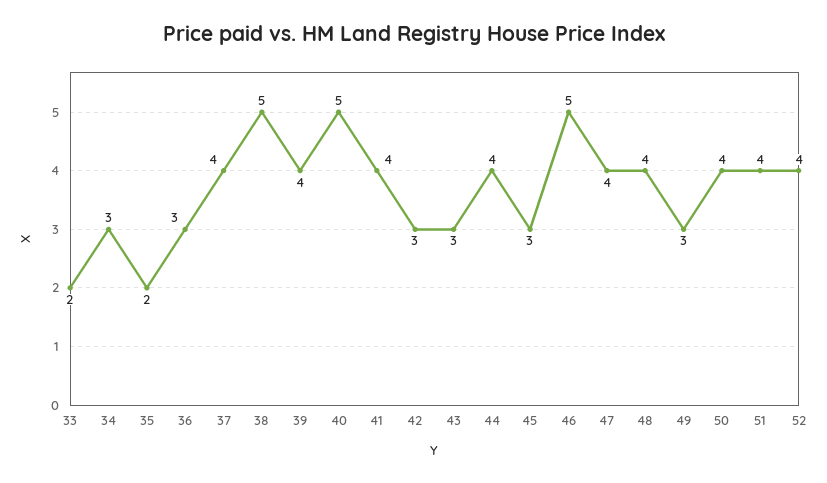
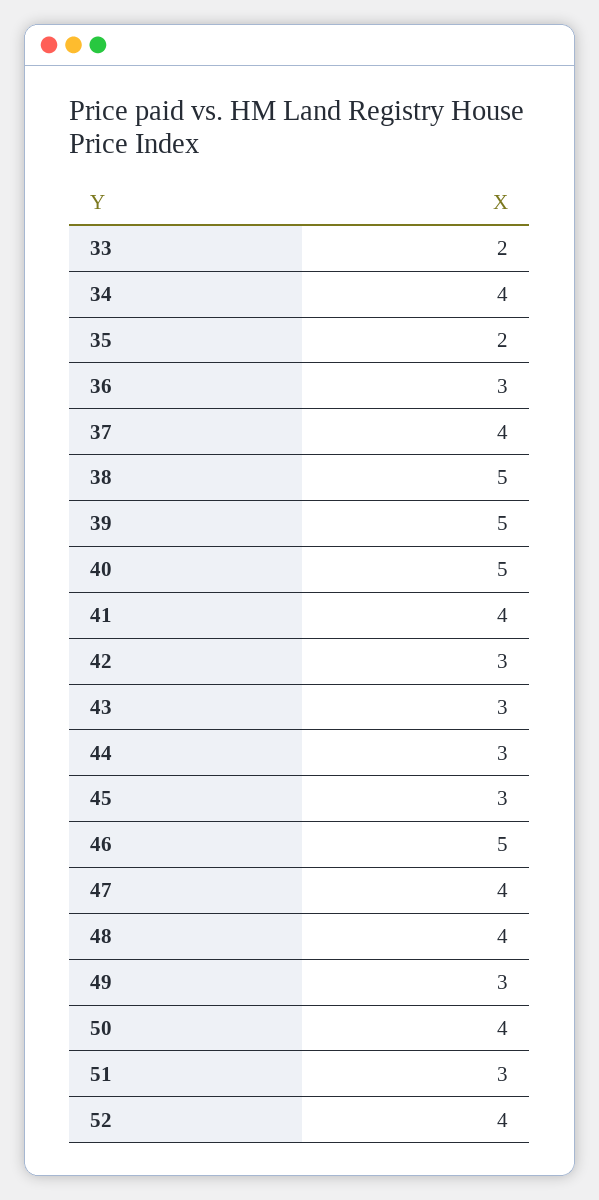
34: 3 -> 4
39: 4 -> 5
44: 4 -> 3
51: 4 -> 3

